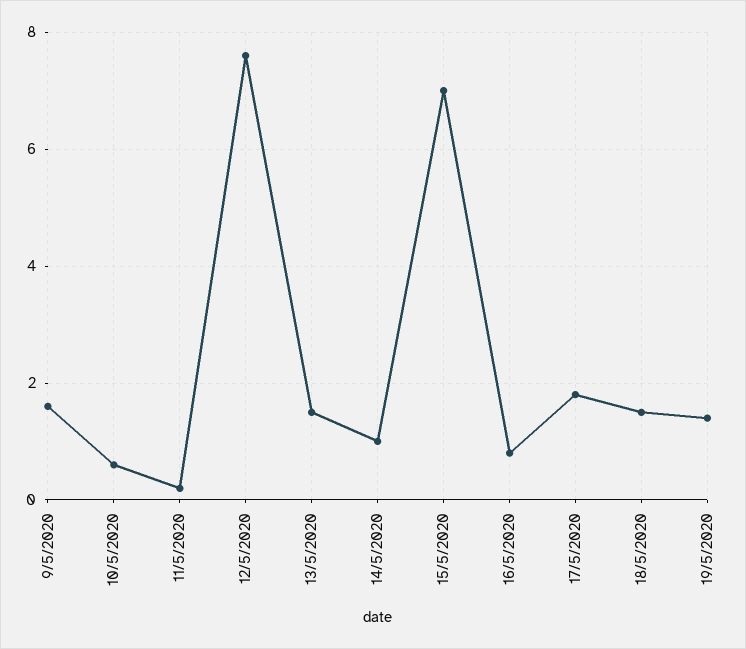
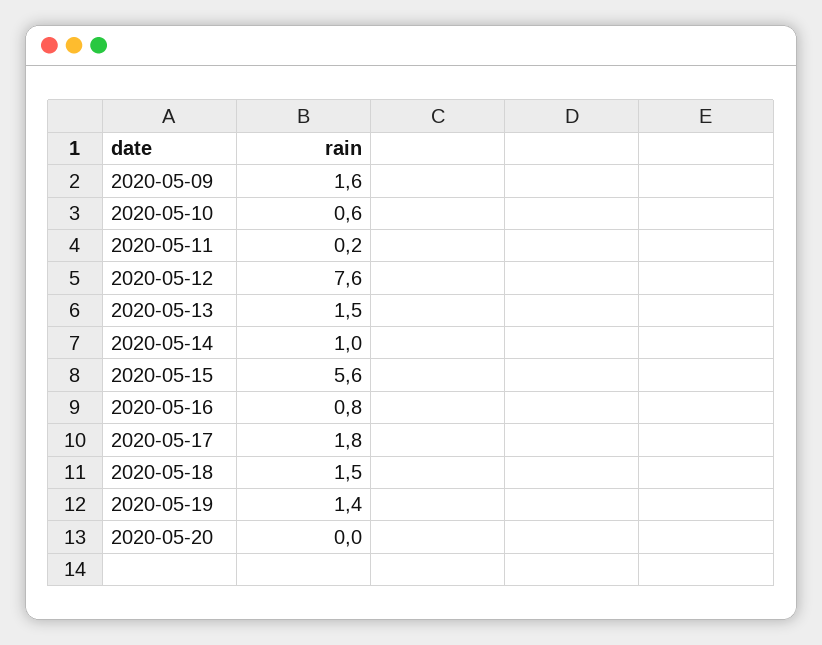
15/5/2020: 7 -> 5.6
2020-05-20: none -> 0

